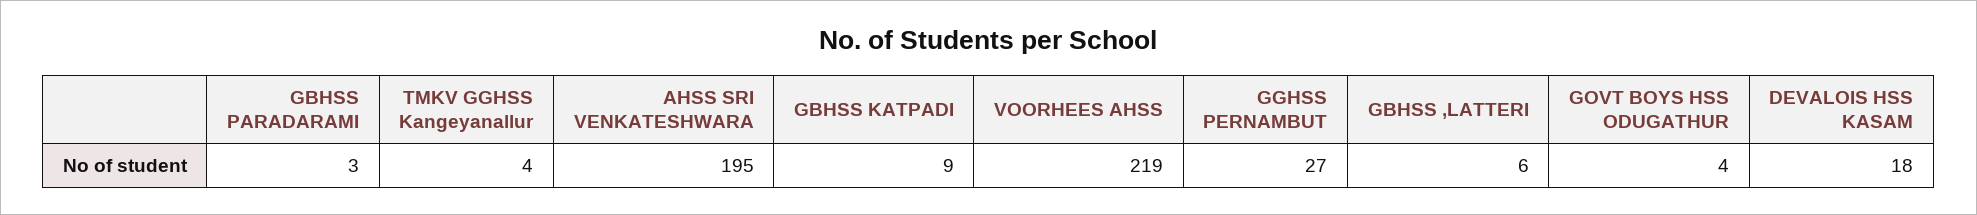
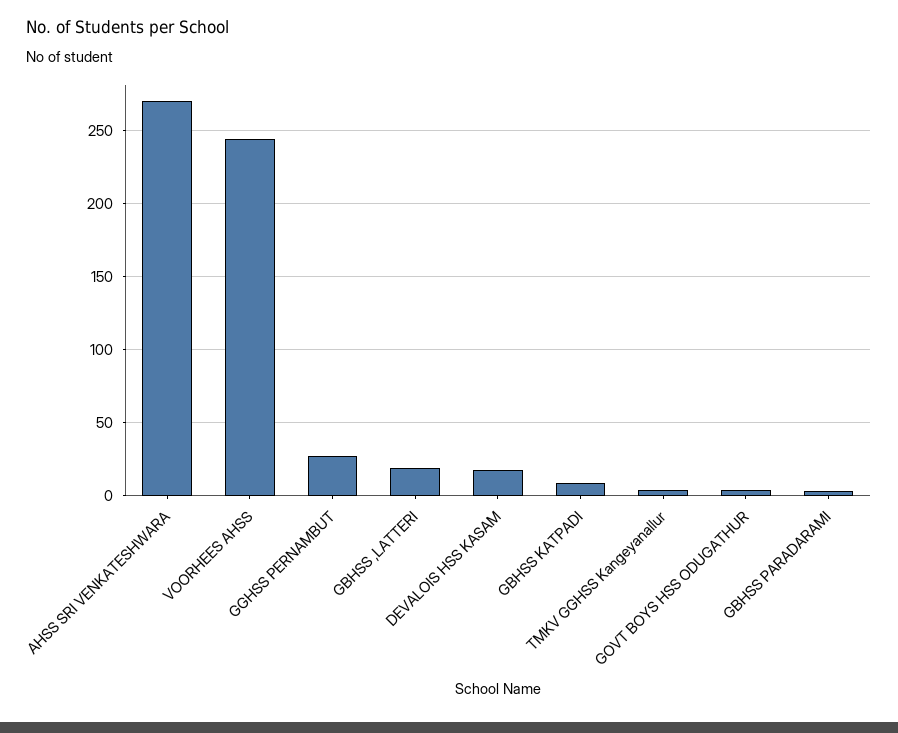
AHSS SRI VENKATESHWARA: 195 -> 270
VOORHEES AHSS: 219 -> 245
GBHSS ,LATTERI: 6 -> 20

